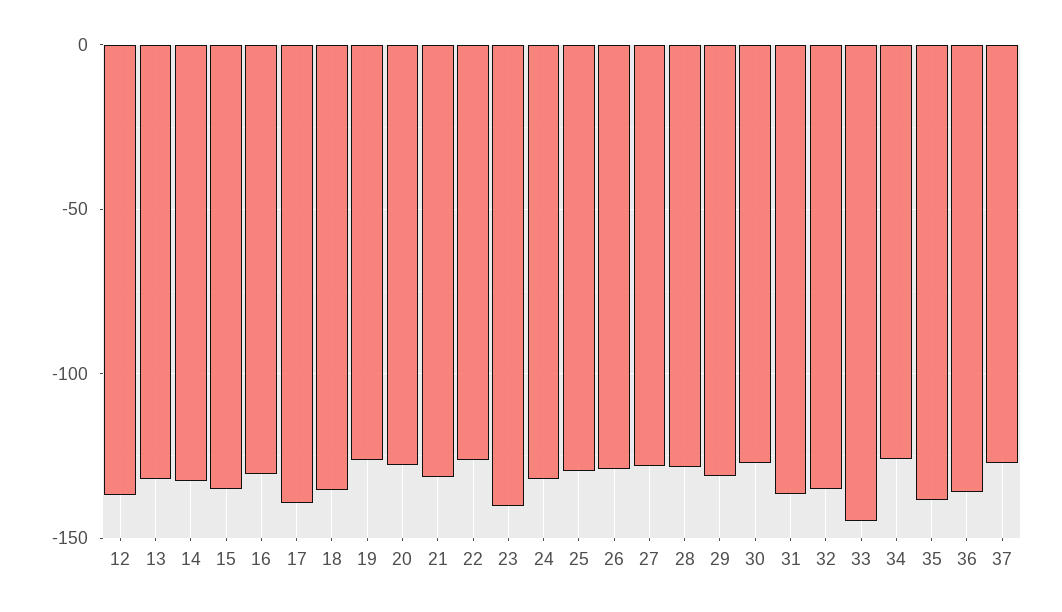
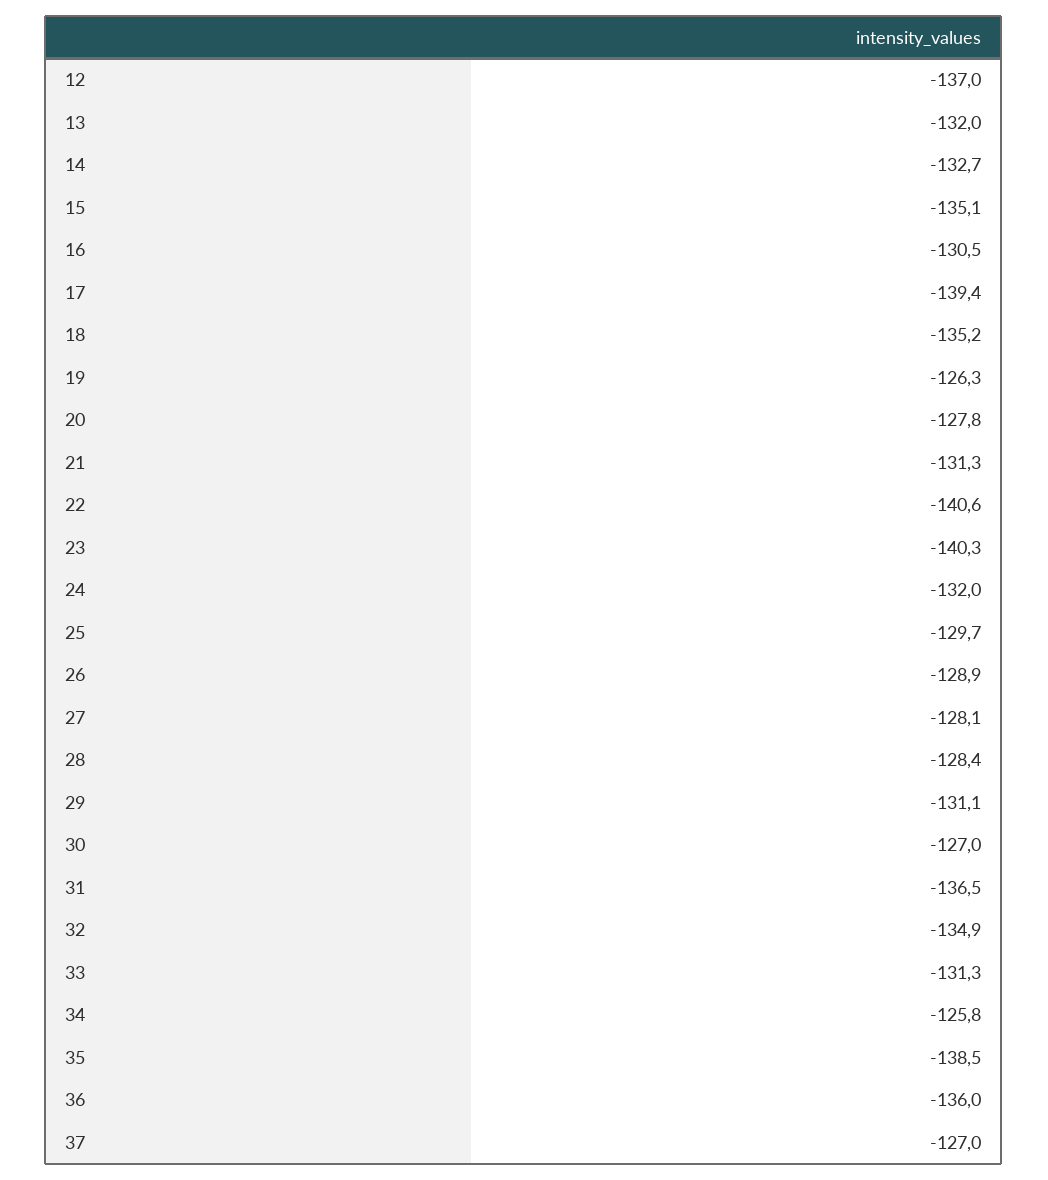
22: -125 -> -140.6
33: -145 -> -131.3

